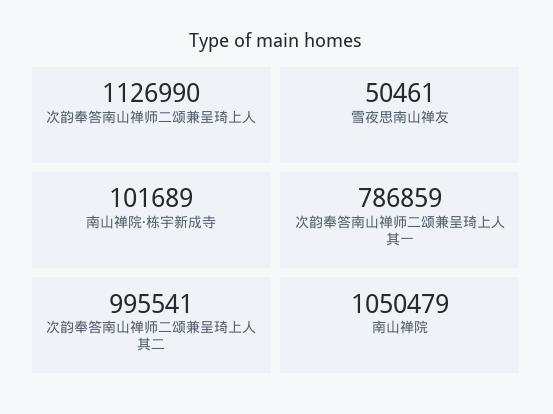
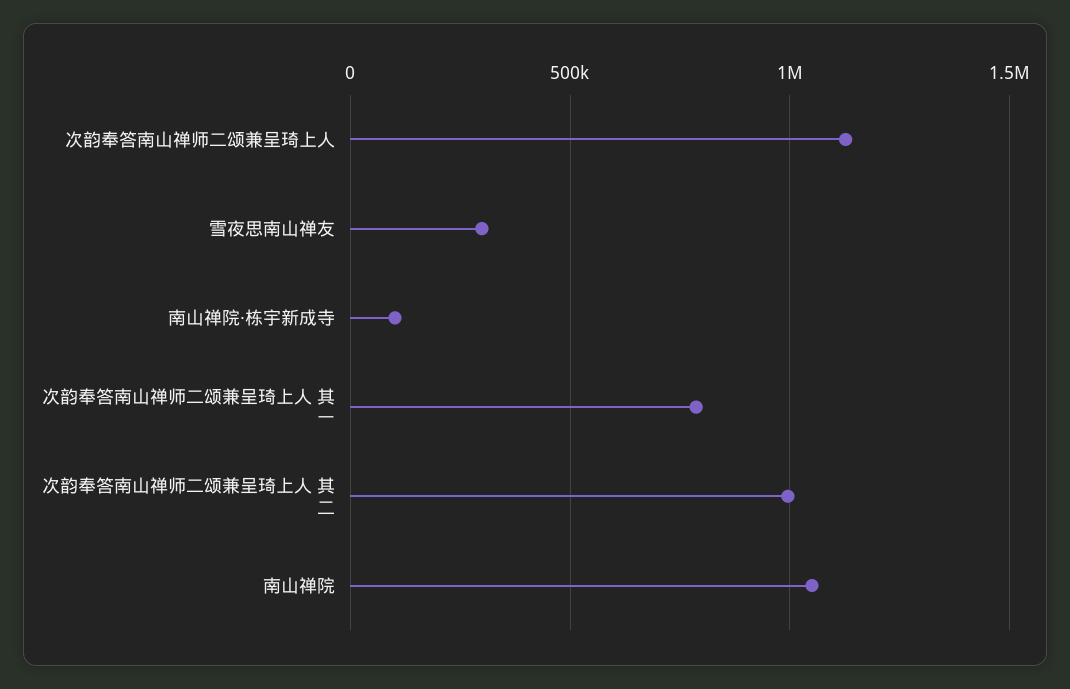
雪夜思南山禅友: 50461 -> 300000

